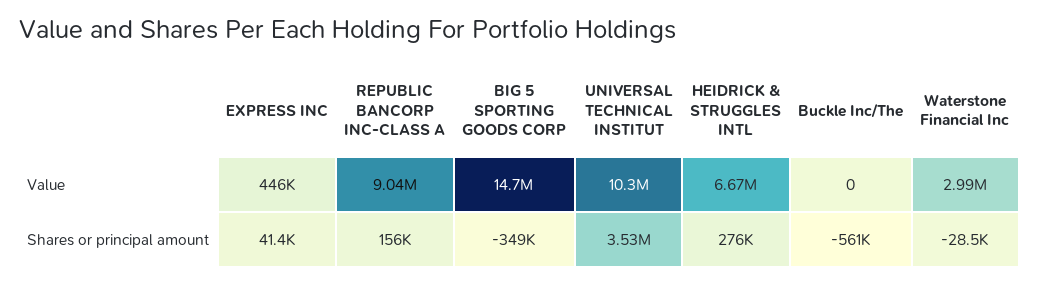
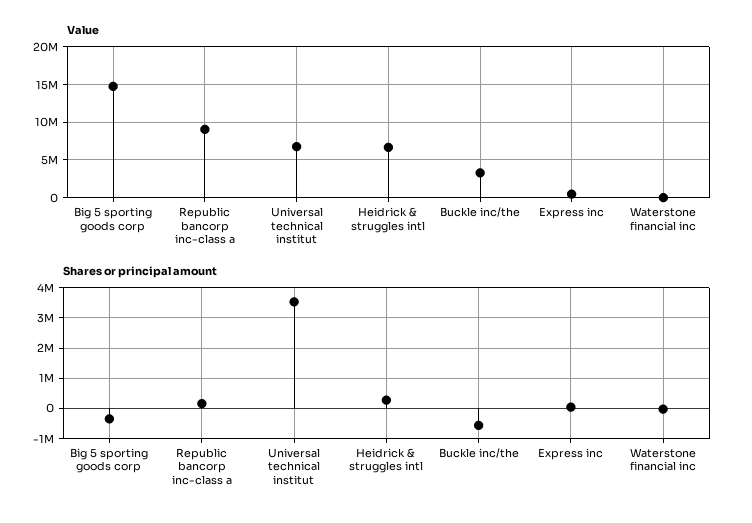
Value, UNIVERSAL TECHNICAL INSTITUT: 10300000 -> 7000000
Value, Buckle Inc/The: 0 -> 3000000
Value, Waterstone Financial Inc: 2990000 -> 0

